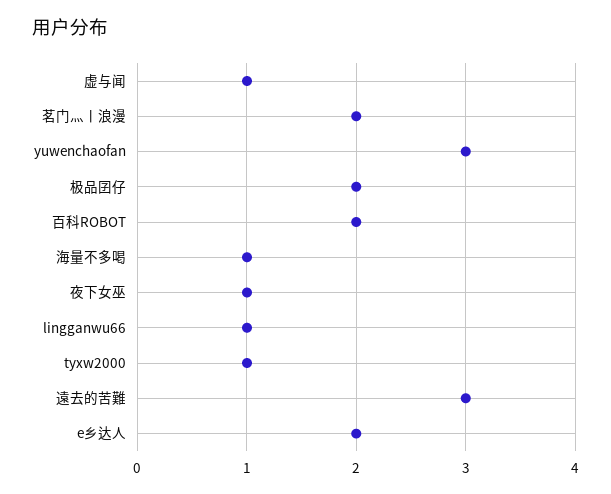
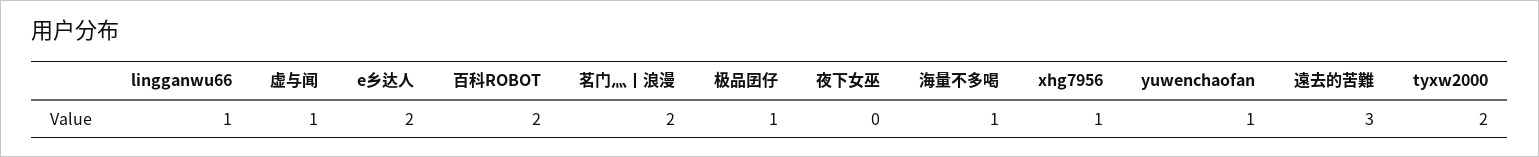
yuwenchaofan: 3 -> 1
极品囝仔: 2 -> 1
夜下女巫: 1 -> 0
tyxw2000: 1 -> 2
xhg7956: none -> 1

